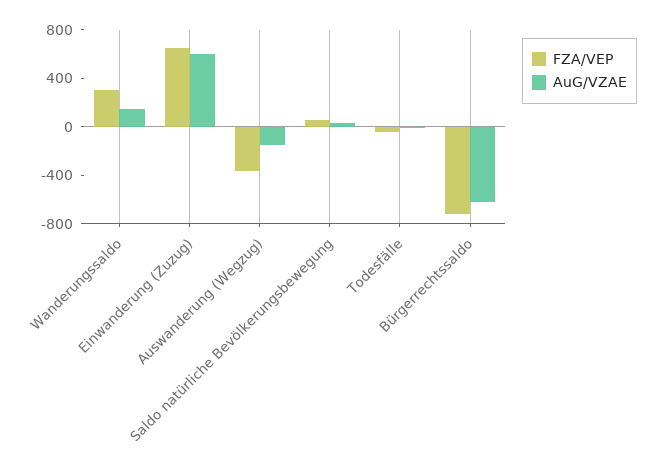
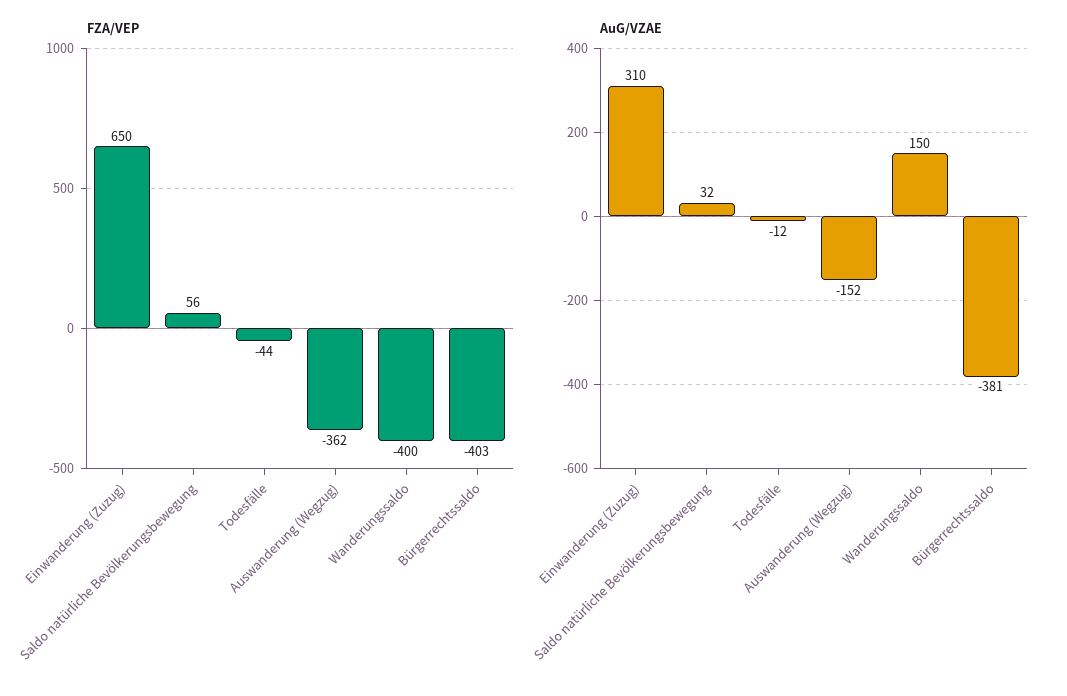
FZA/VEP, Wanderungssaldo: 300 -> -400
AuG/VZAE, Einwanderung (Zuzug): 600 -> 310
FZA/VEP, Bürgerrechtssaldo: -700 -> -403
AuG/VZAE, Bürgerrechtssaldo: -600 -> -381

